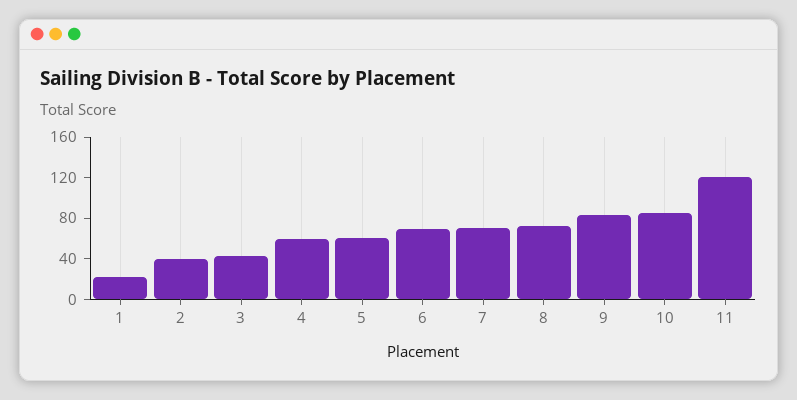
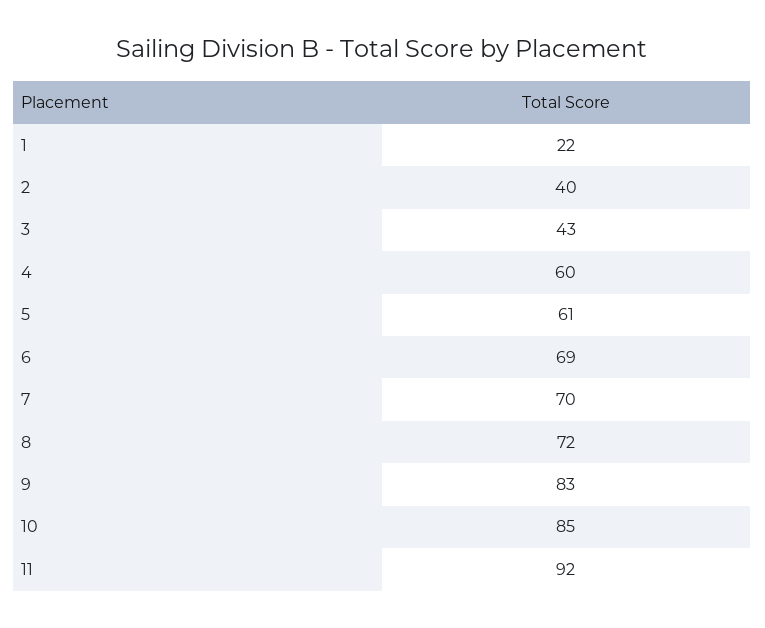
11: 120 -> 92

